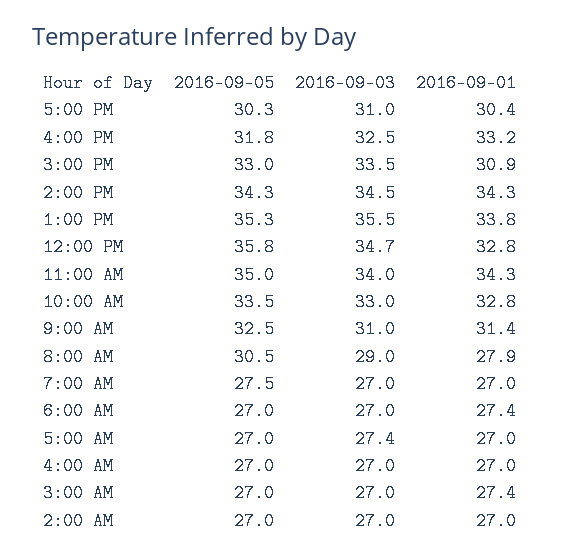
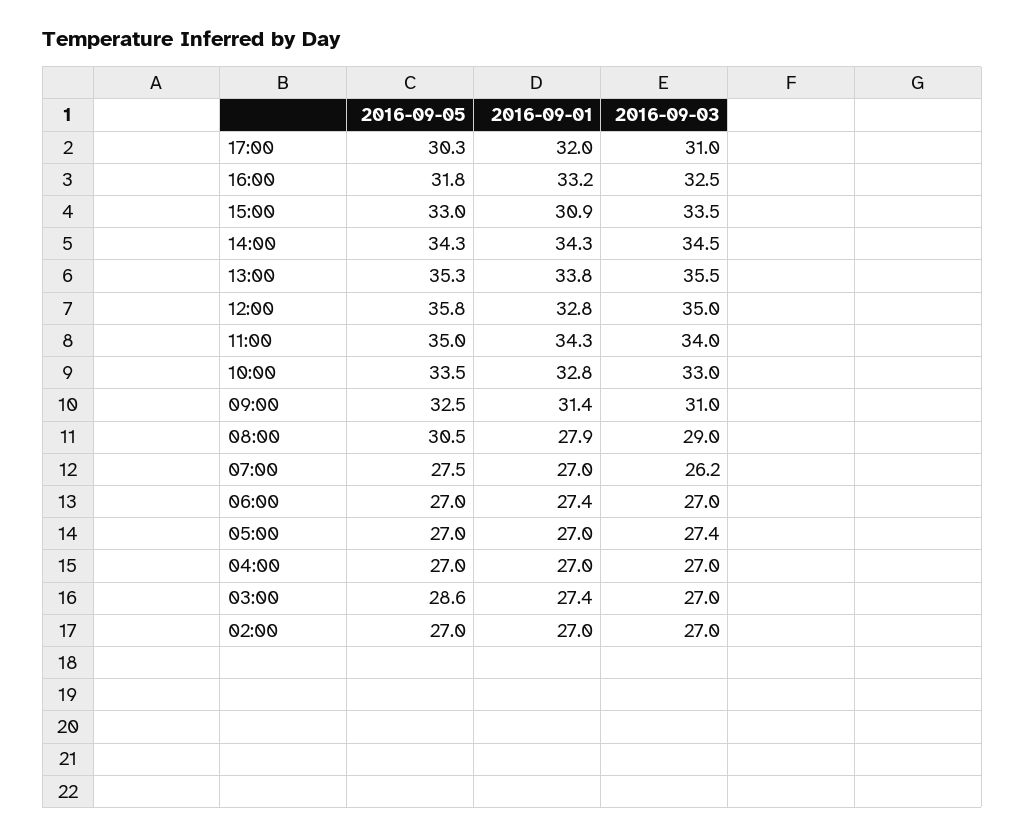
2016-09-01, 5:00 PM: 30.4 -> 32
2016-09-03, 12:00 PM: 34.7 -> 35
2016-09-03, 7:00 AM: 27 -> 26.2
2016-09-05, 3:00 AM: 27 -> 28.6

